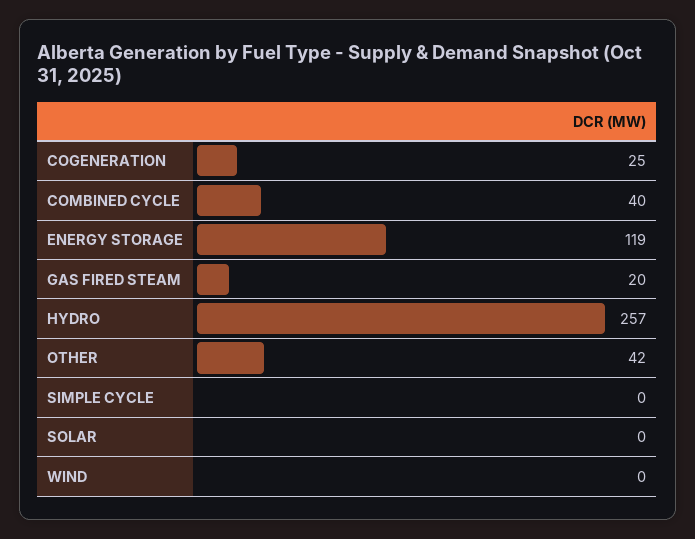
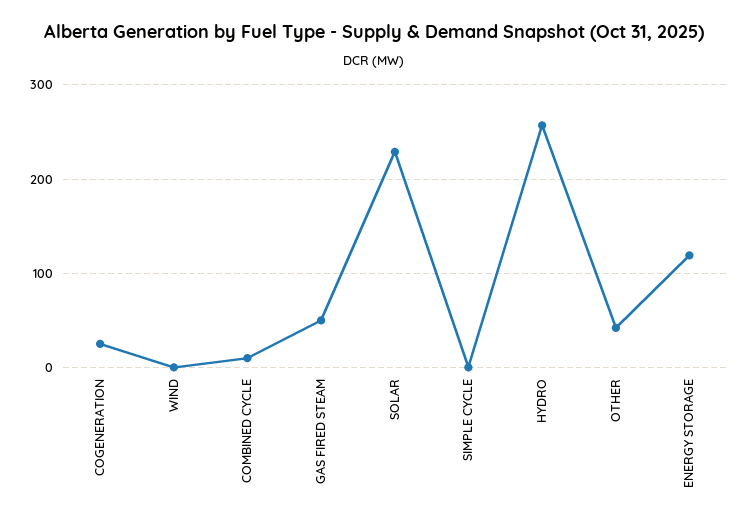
COMBINED CYCLE: 40 -> 10
GAS FIRED STEAM: 20 -> 50
SOLAR: 0 -> 230

